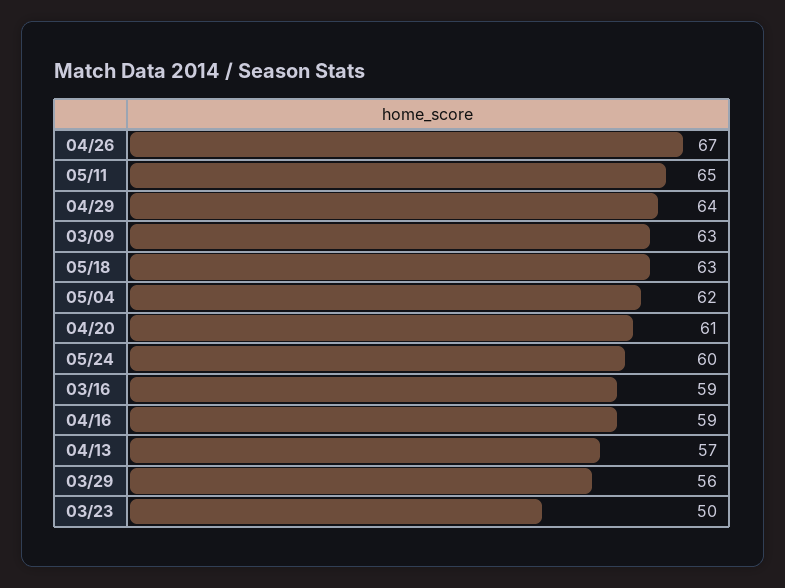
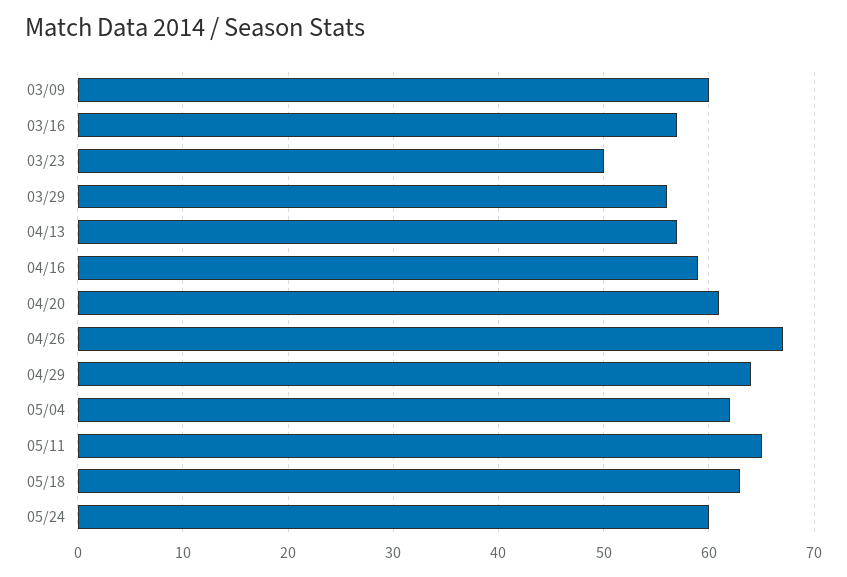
03/09: 63 -> 60
03/16: 59 -> 57

